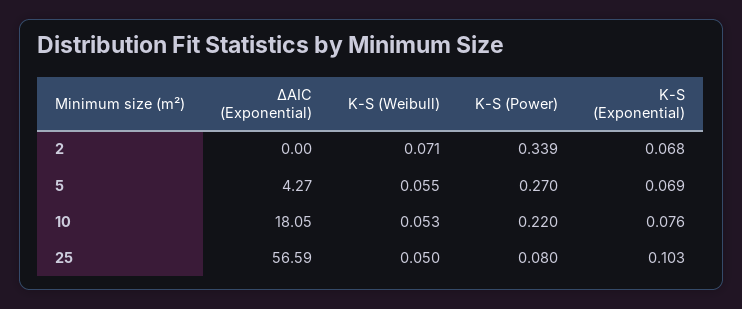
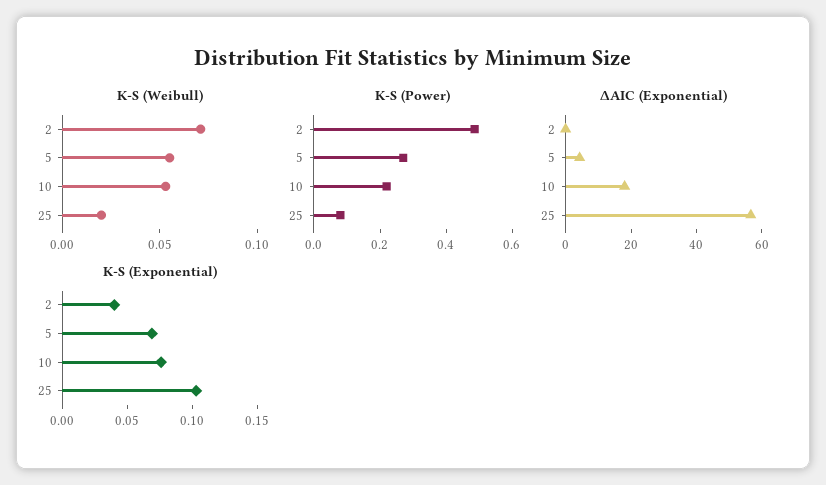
K-S (Power), 2: 0.339 -> 0.5
K-S (Exponential), 2: 0.068 -> 0.04
K-S (Weibull), 25: 0.05 -> 0.02

